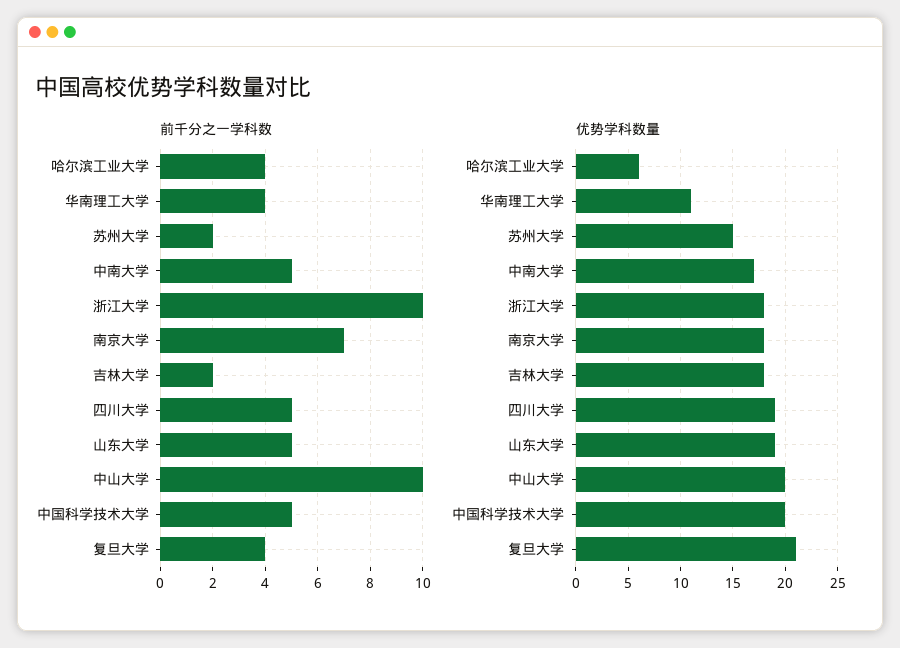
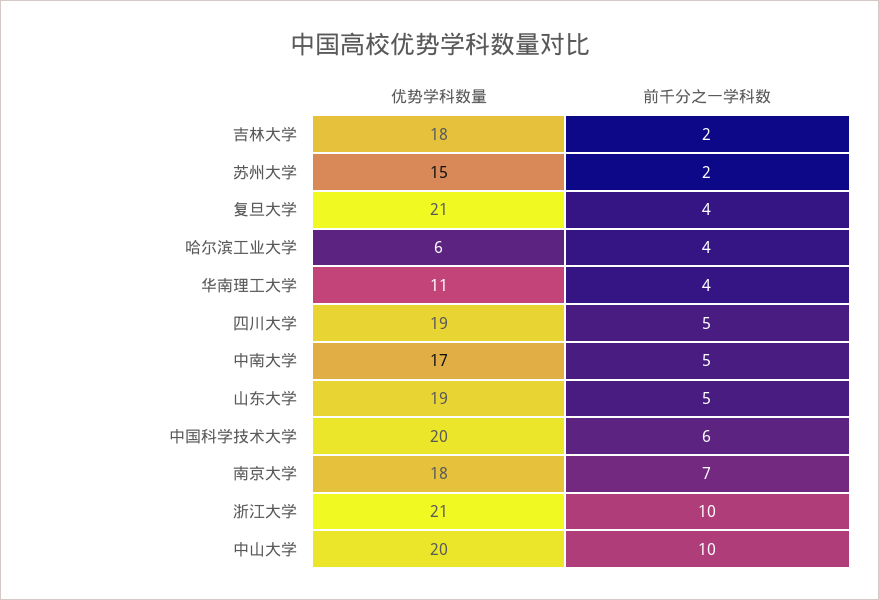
前千分之一学科数, 中国科学技术大学: 5 -> 6
优势学科数量, 浙江大学: 18 -> 21

